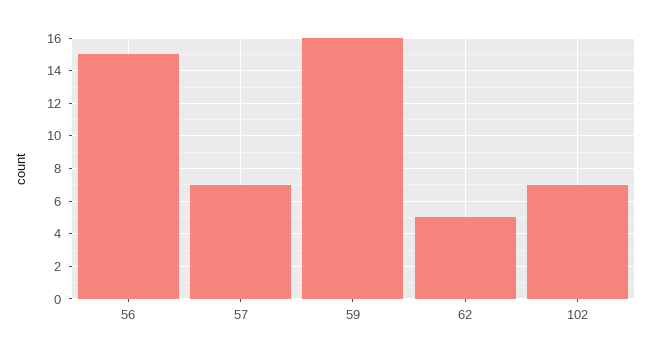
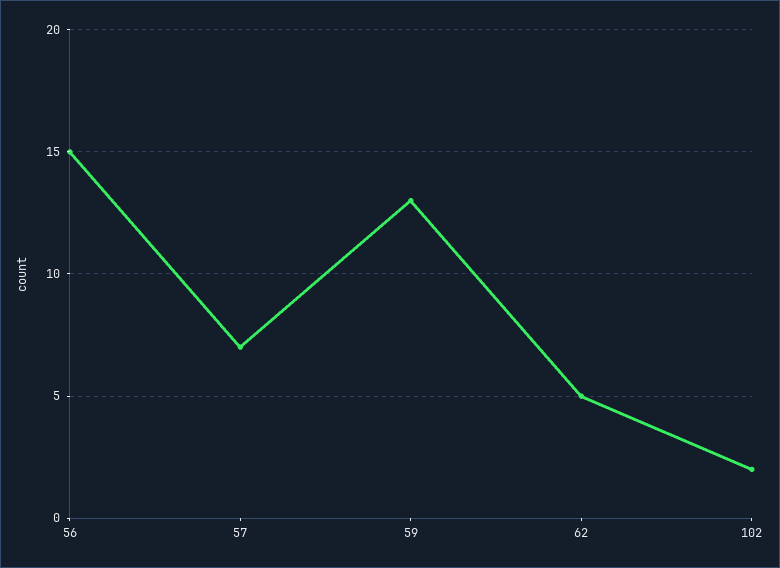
59: 16 -> 13
102: 7 -> 2

